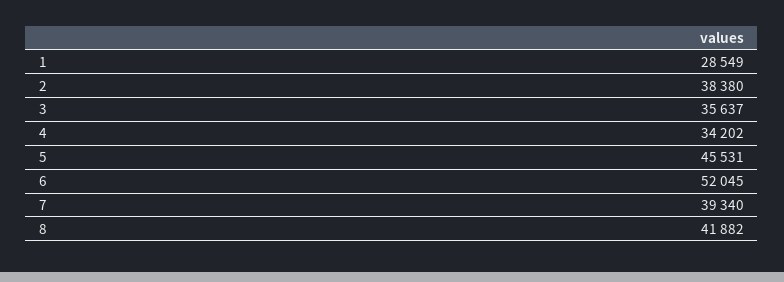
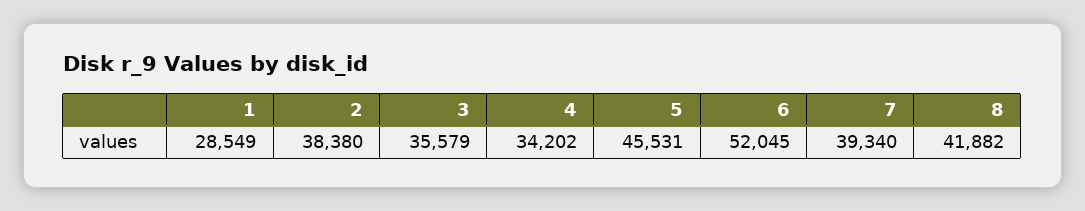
3: 35637 -> 35579

